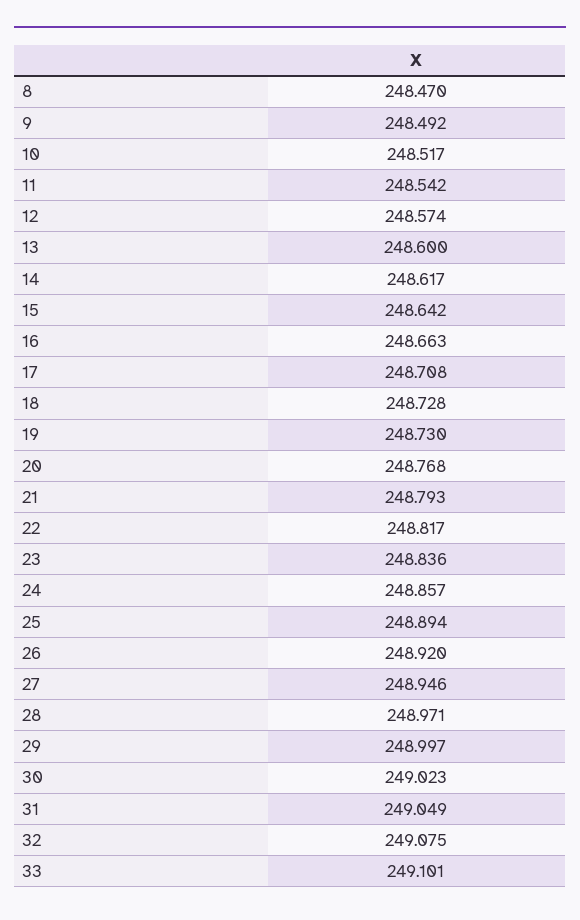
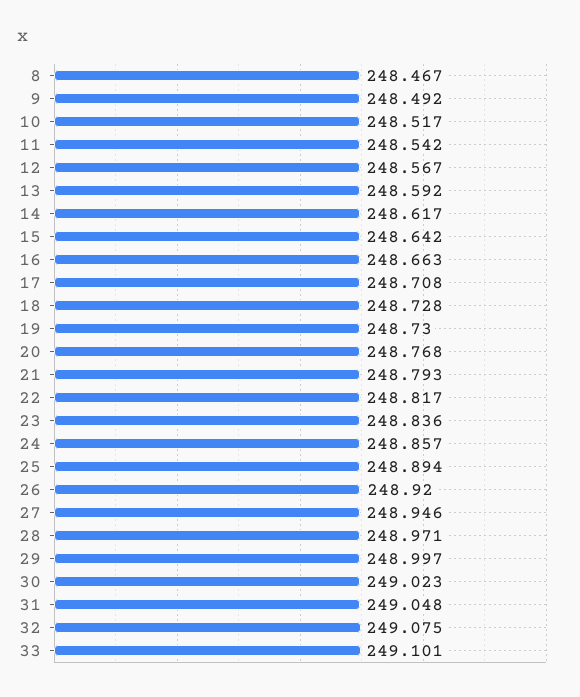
8: 248.47 -> 248.467
12: 248.574 -> 248.567
13: 248.6 -> 248.592
31: 249.049 -> 249.048

